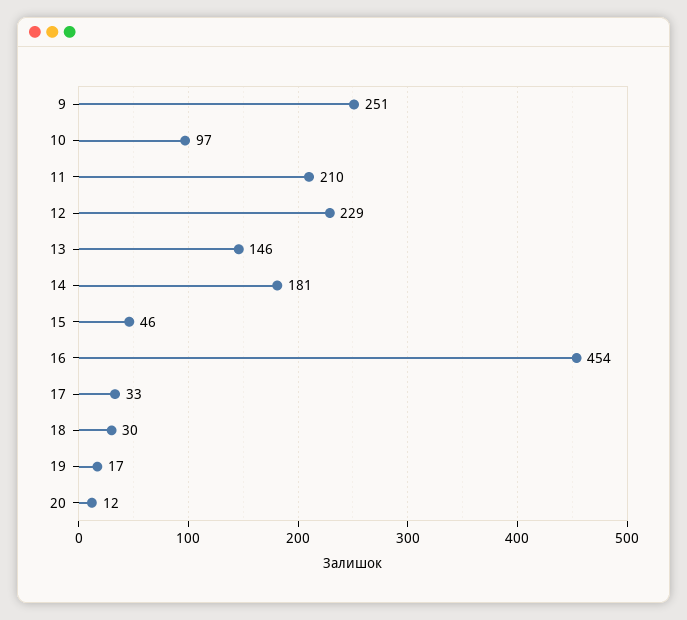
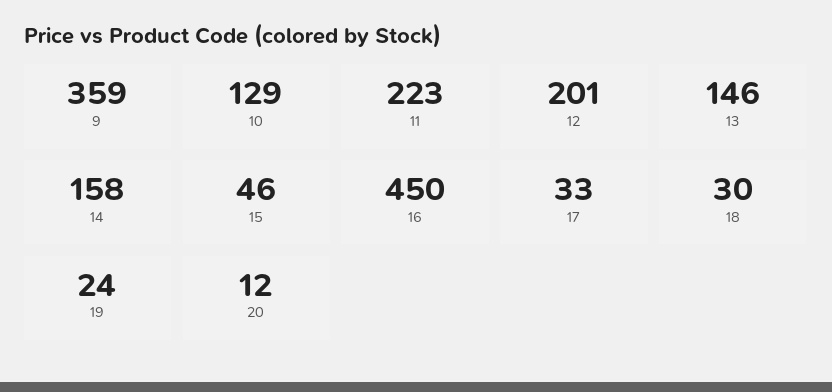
9: 251 -> 359
10: 97 -> 129
11: 210 -> 223
12: 229 -> 201
14: 181 -> 158
16: 454 -> 450
19: 17 -> 24

